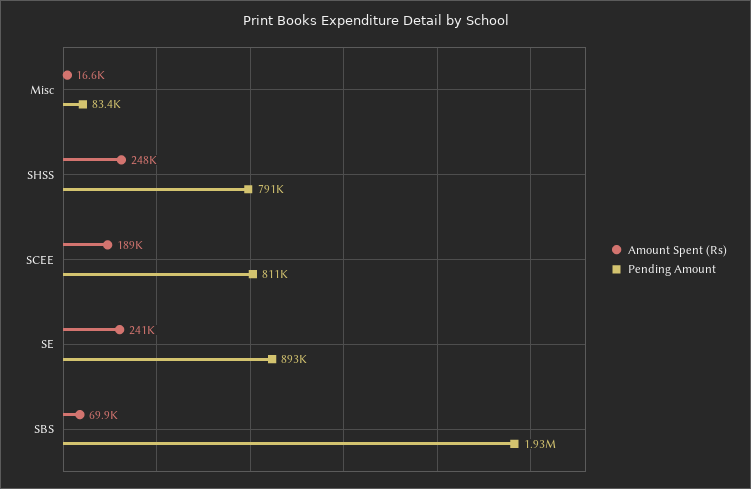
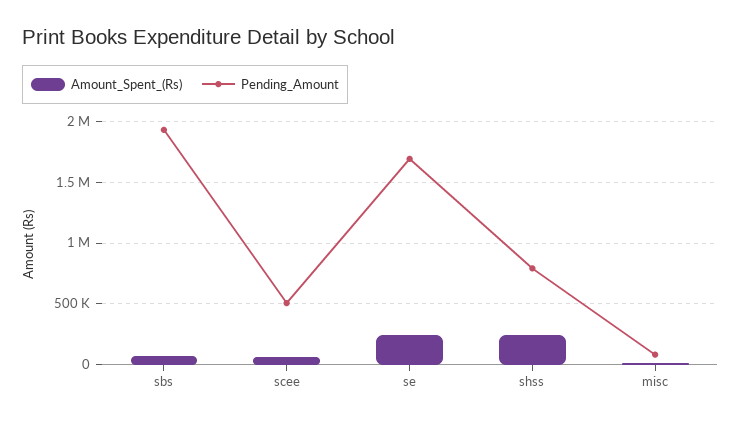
Amount Spent (Rs), SCEE: 189000 -> 50000
Pending Amount, SCEE: 811000 -> 500000
Pending Amount, SE: 893000 -> 1700000

